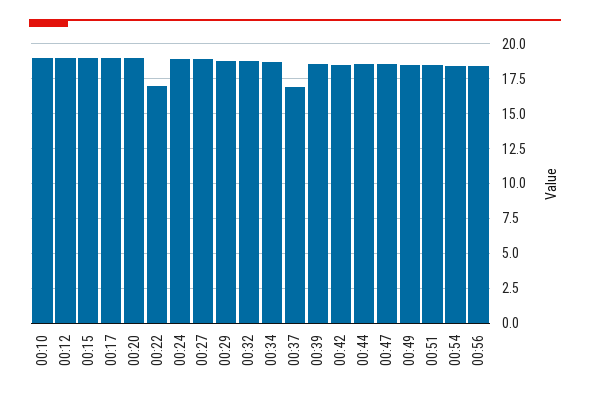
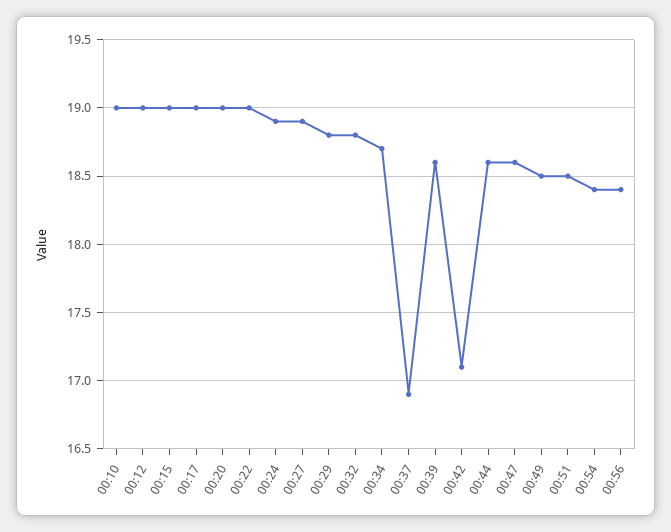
00:22: 17 -> 19
00:42: 18.5 -> 17.1

